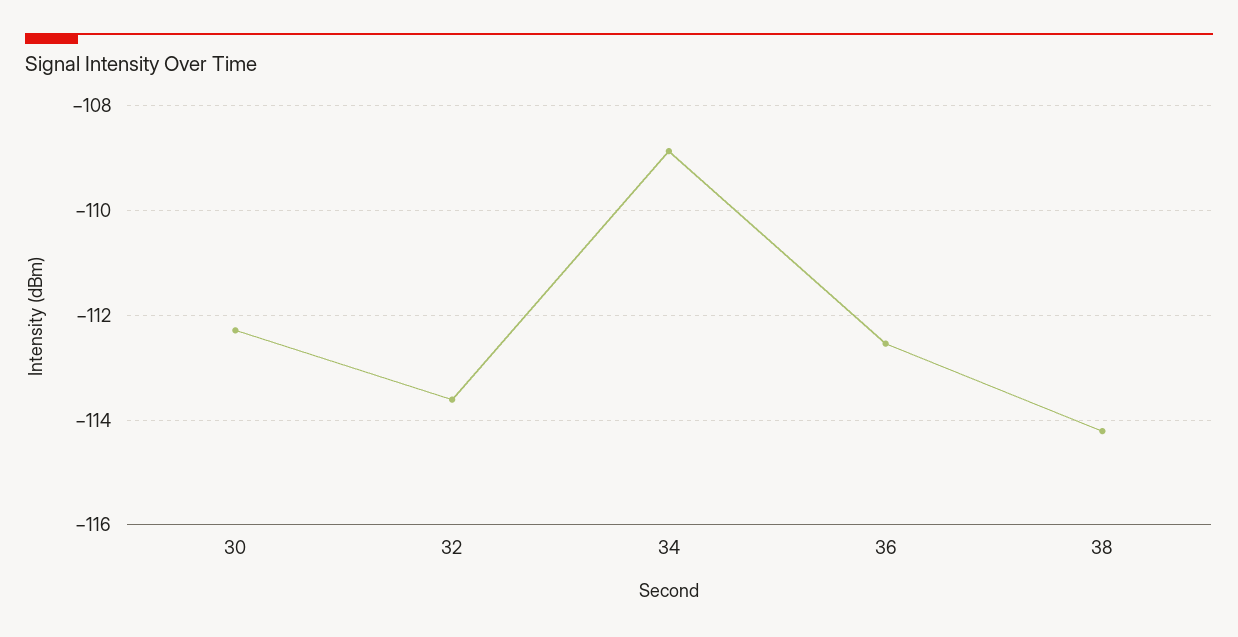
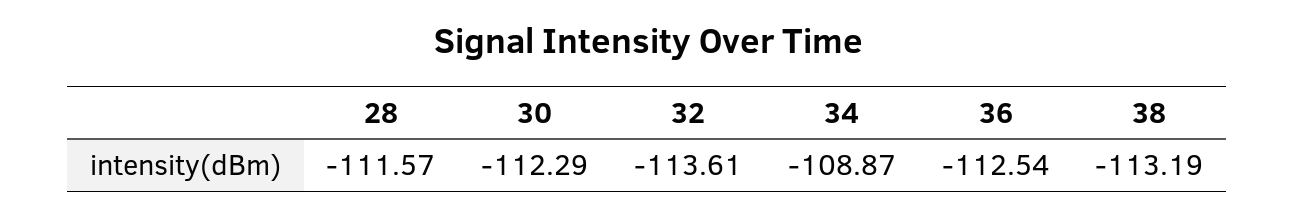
38: -114.2 -> -113.19
28: none -> -111.57

